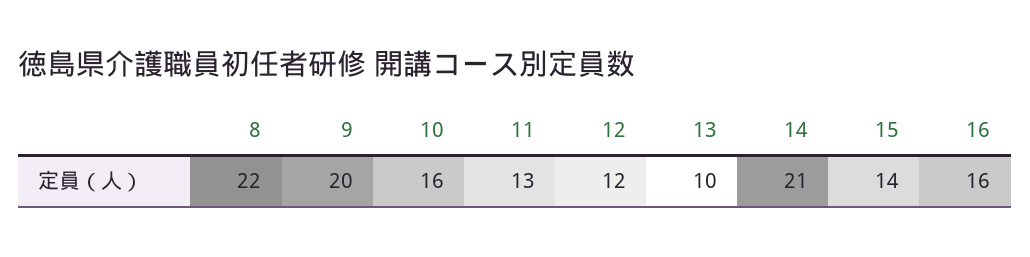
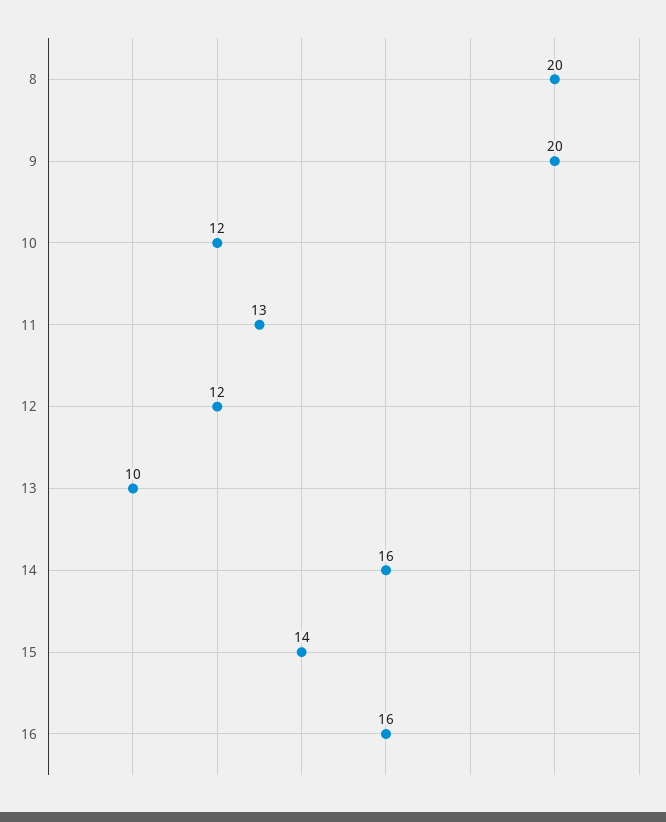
8: 22 -> 20
10: 16 -> 12
14: 21 -> 16

